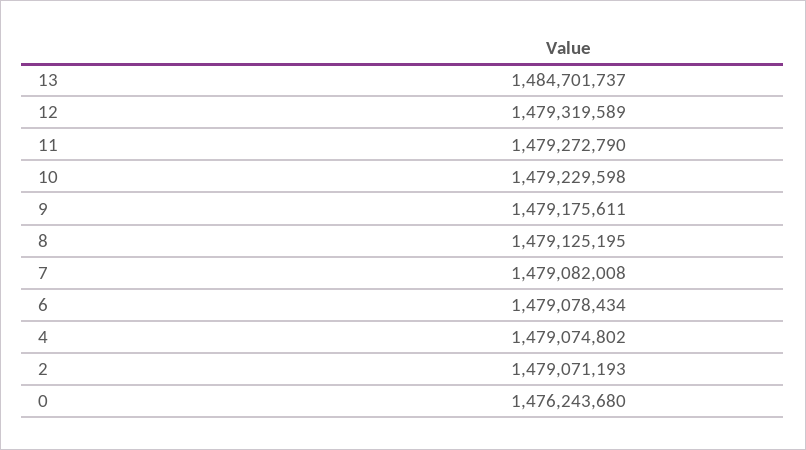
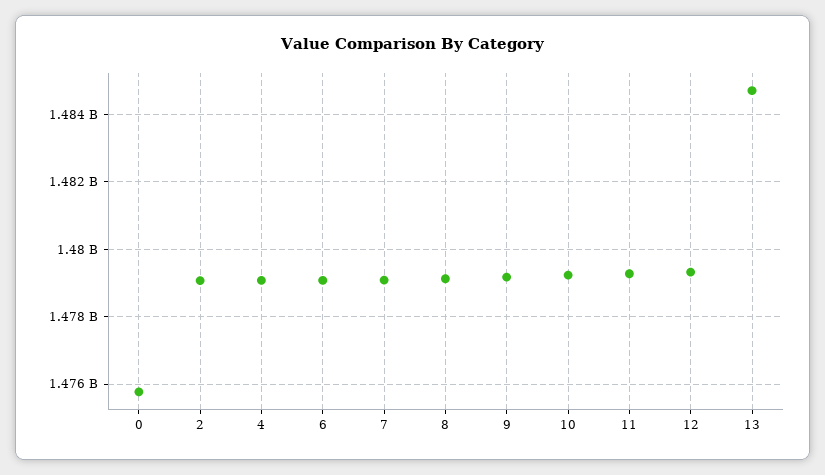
0: 1476243680 -> 1475800000

